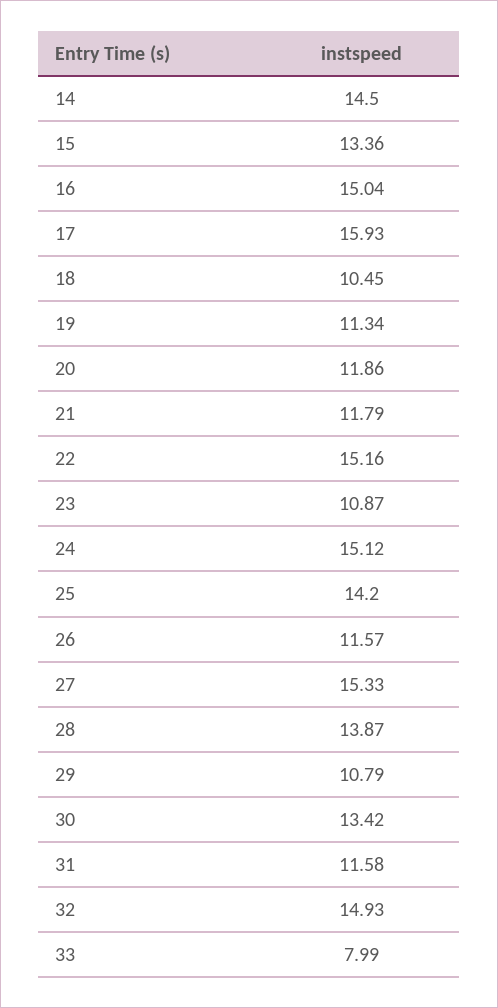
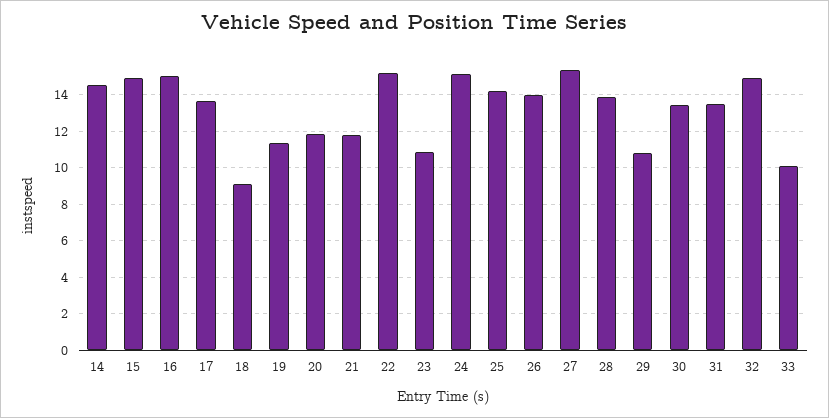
15: 13.36 -> 15
17: 15.93 -> 13.5
18: 10.45 -> 9
26: 11.57 -> 14
31: 11.58 -> 13.5
33: 7.99 -> 10

